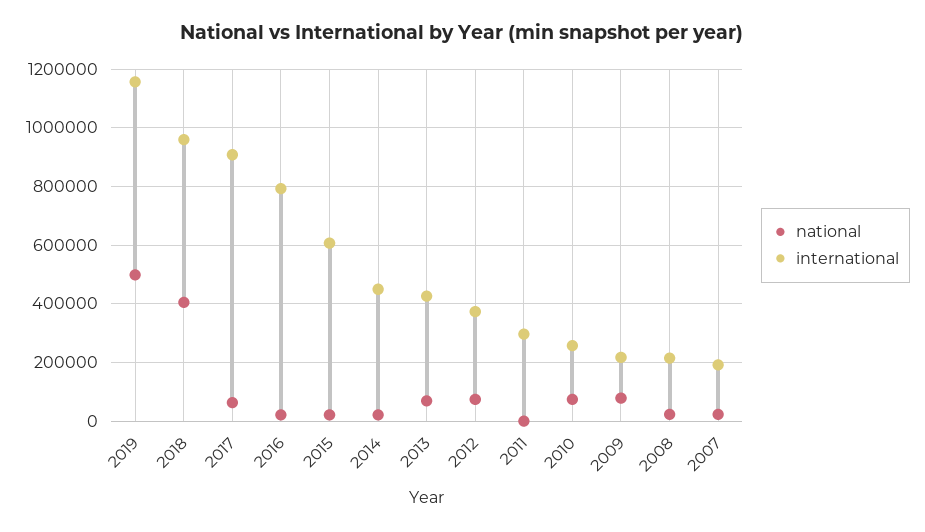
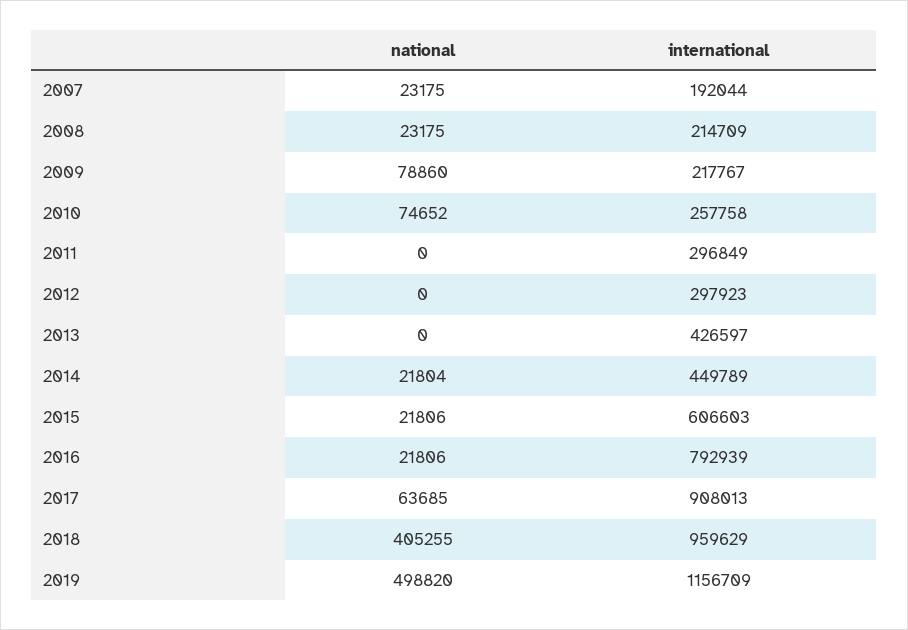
national, 2013: 75000 -> 0
national, 2012: 75000 -> 0
international, 2012: 375000 -> 297923

